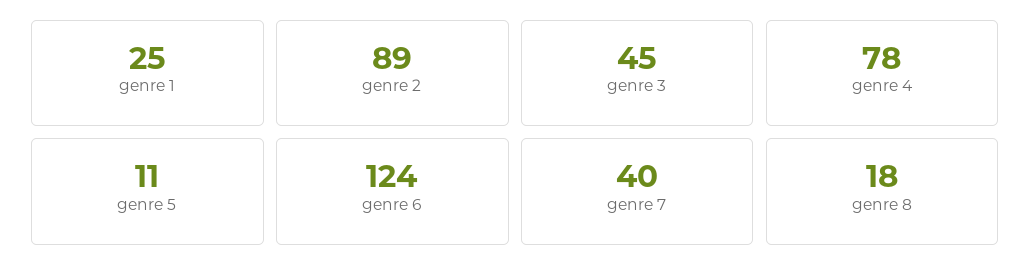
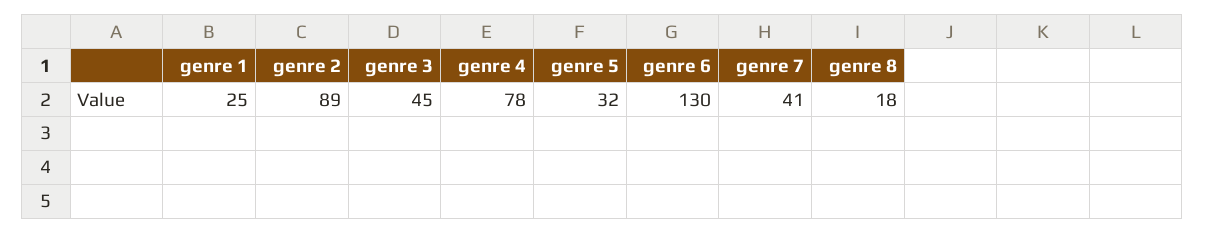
genre 5: 11 -> 32
genre 6: 124 -> 130
genre 7: 40 -> 41

